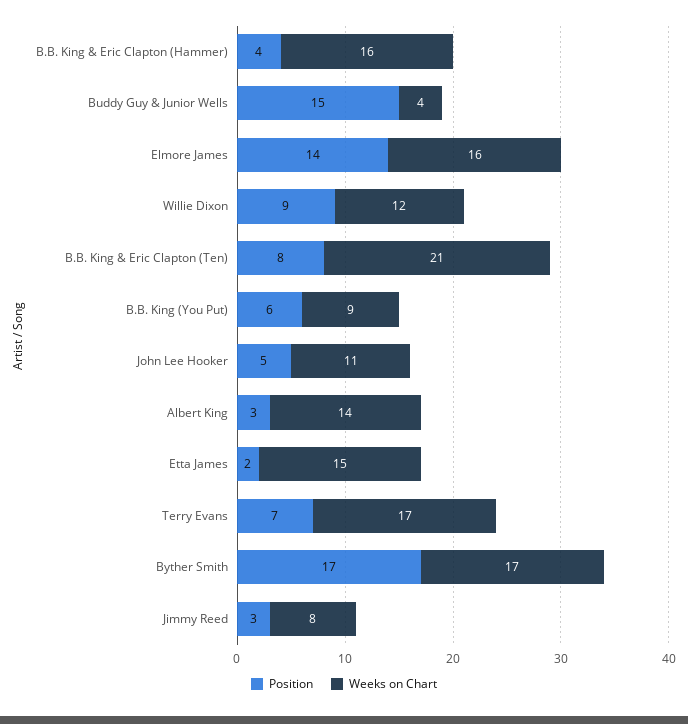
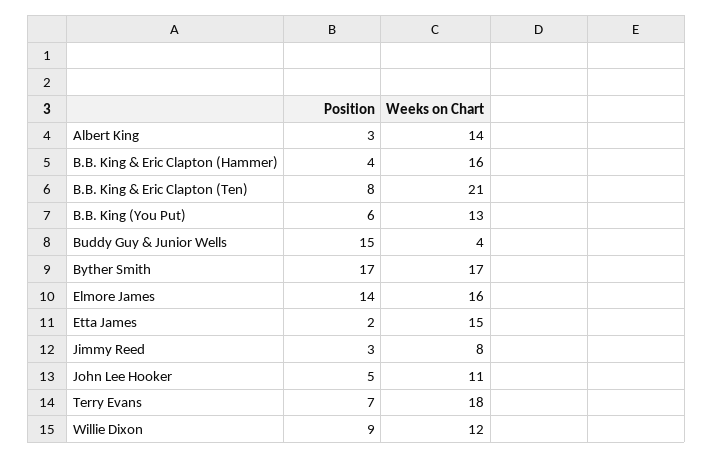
Weeks on Chart, B.B. King (You Put): 9 -> 13
Weeks on Chart, Terry Evans: 17 -> 18

